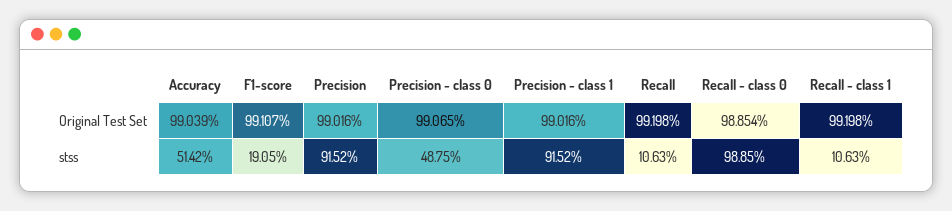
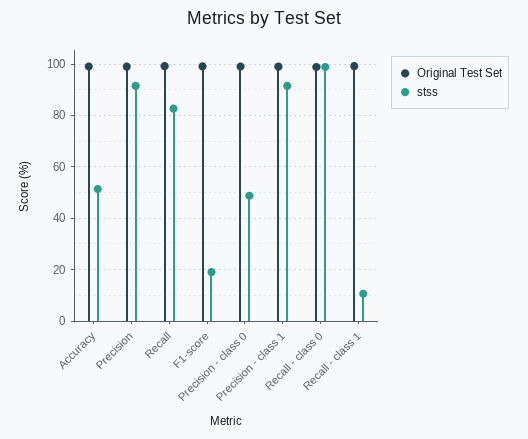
stss, Recall: 10.63 -> 82.5

